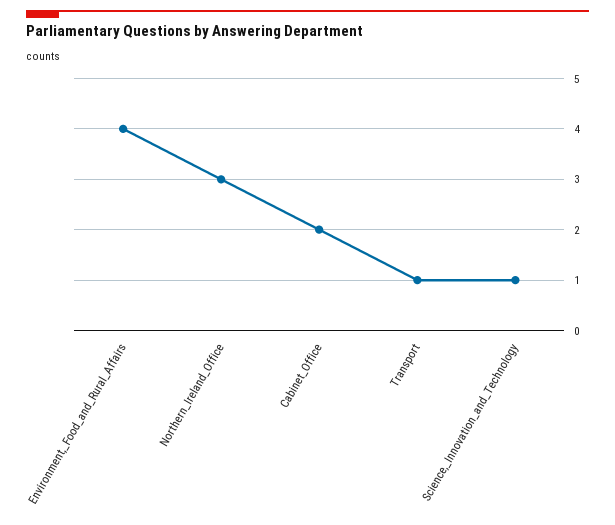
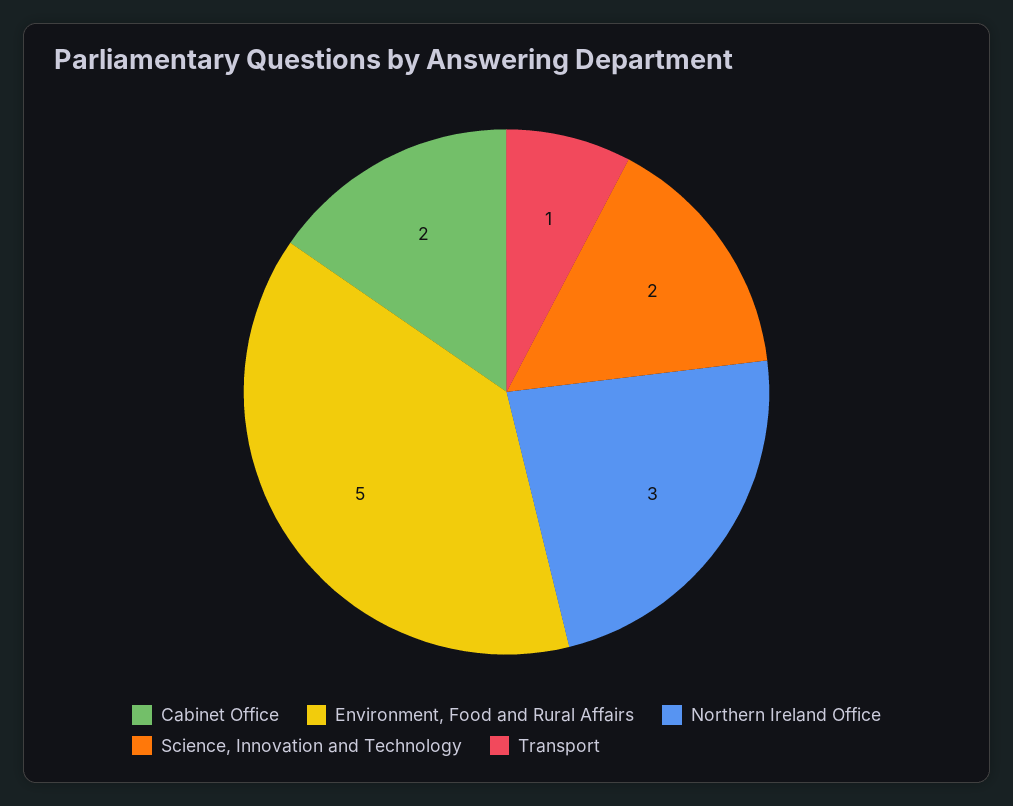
Environment,_Food_and_Rural_Affairs: 4 -> 5
Science,_Innovation_and_Technology: 1 -> 2

